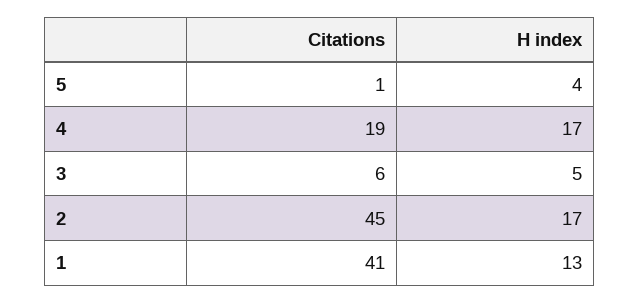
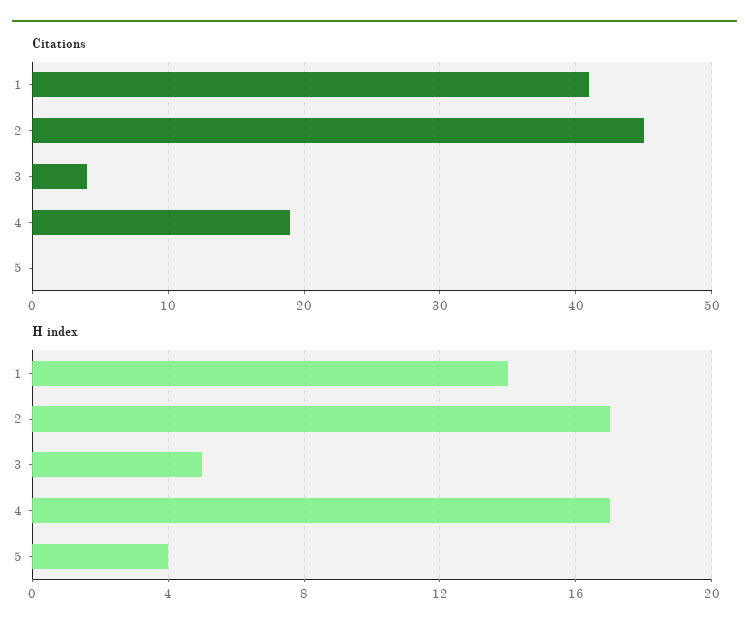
Citations, 5: 1 -> 0
Citations, 3: 6 -> 4
H index, 1: 13 -> 14

